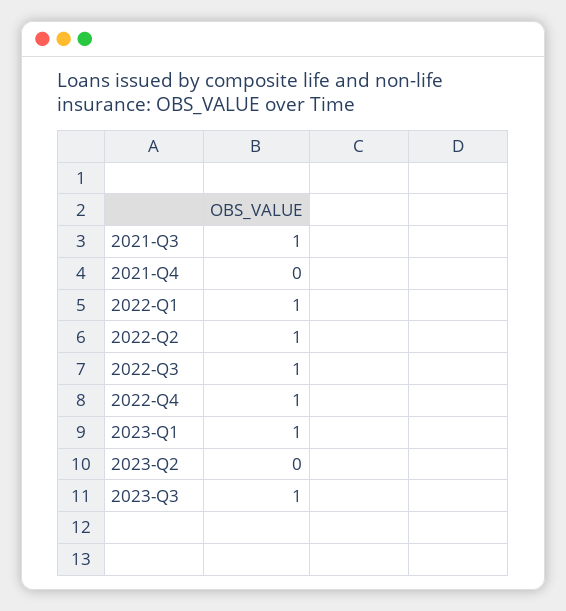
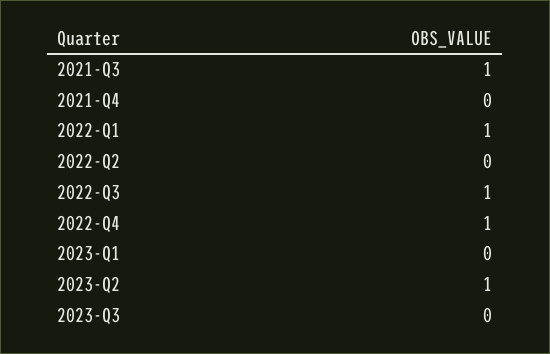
2022-Q2: 1 -> 0
2023-Q1: 1 -> 0
2023-Q2: 0 -> 1
2023-Q3: 1 -> 0

